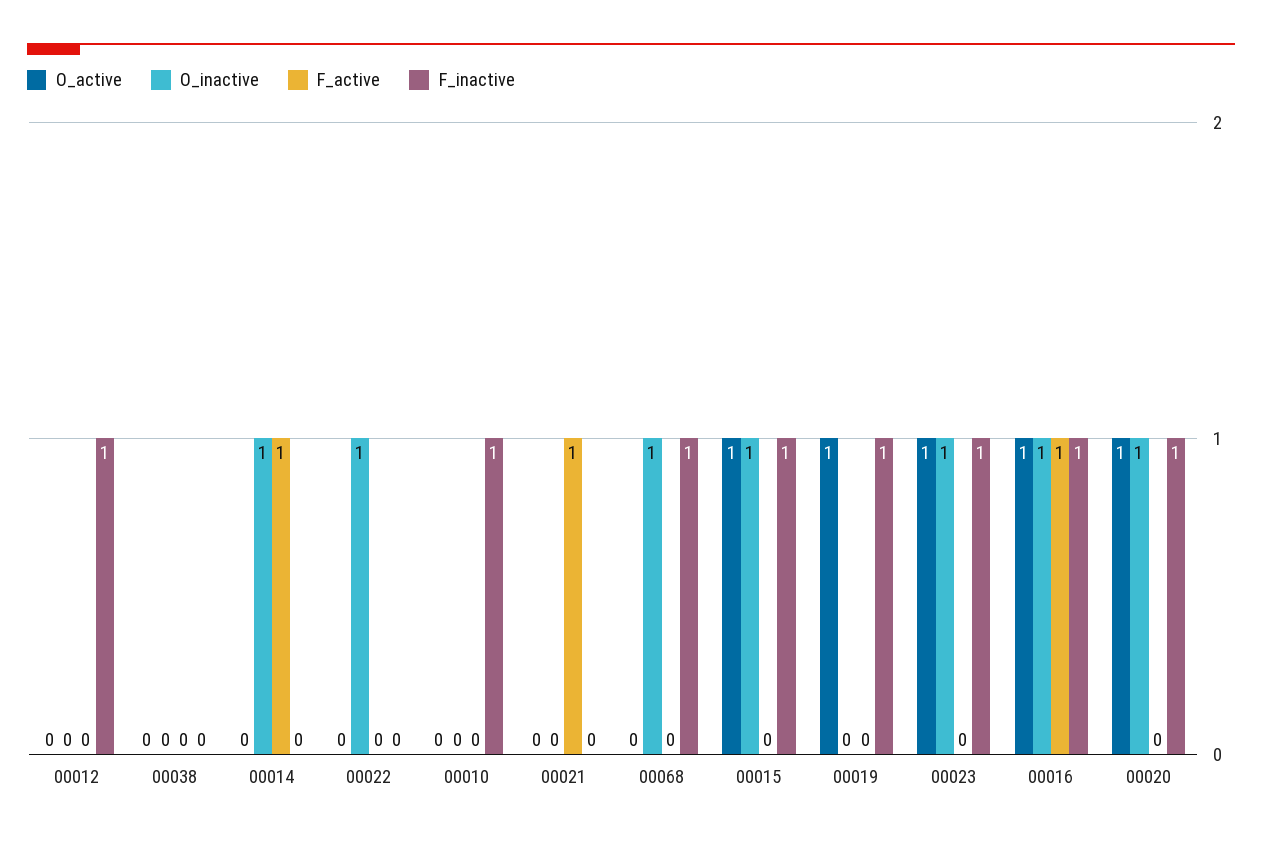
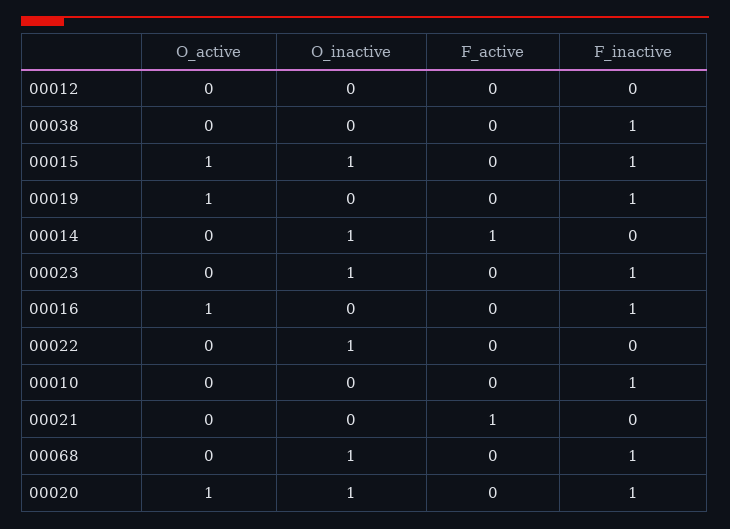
F_inactive, 00012: 1 -> 0
F_inactive, 00038: 0 -> 1
O_active, 00023: 1 -> 0
O_inactive, 00016: 1 -> 0
F_active, 00016: 1 -> 0

